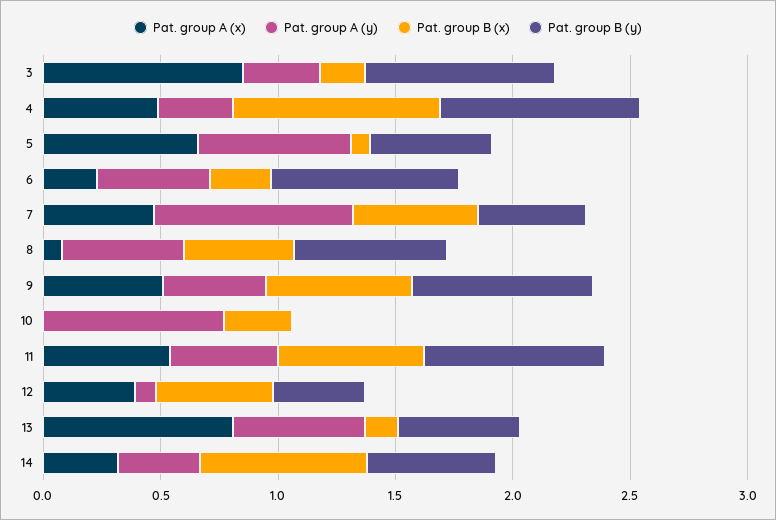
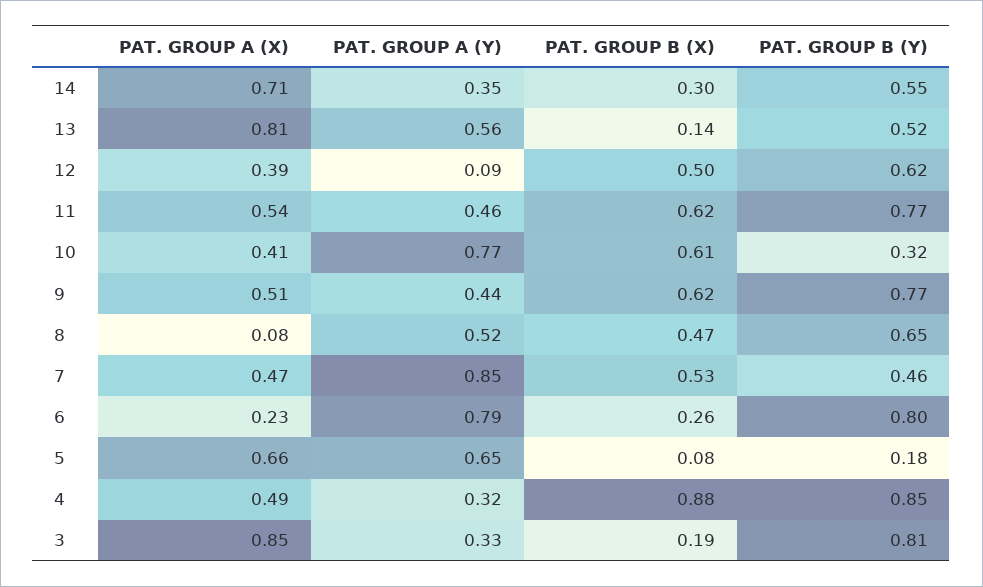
Pat. group B (y), 5: 0.5 -> 0.18
Pat. group A (y), 6: 0.5 -> 0.79
Pat. group A (x), 10: 0 -> 0.41
Pat. group B (x), 10: 0.3 -> 0.61
Pat. group B (y), 10: 0 -> 0.32
Pat. group B (y), 12: 0.4 -> 0.62
Pat. group A (x), 14: 0.3 -> 0.71
Pat. group B (x), 14: 0.7 -> 0.3

